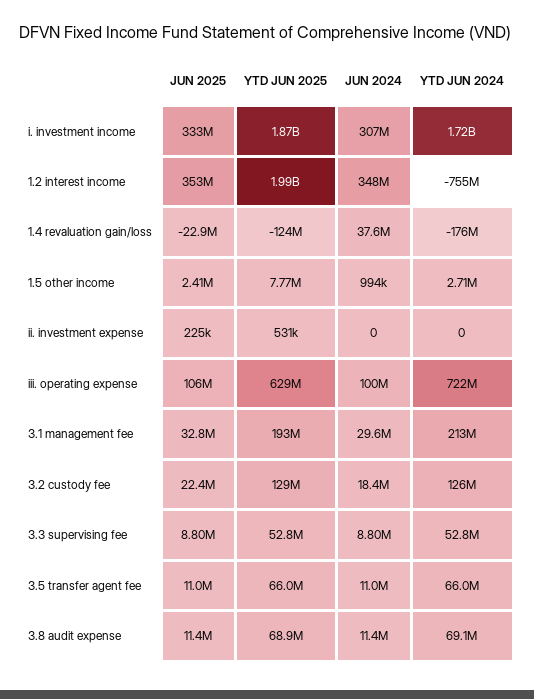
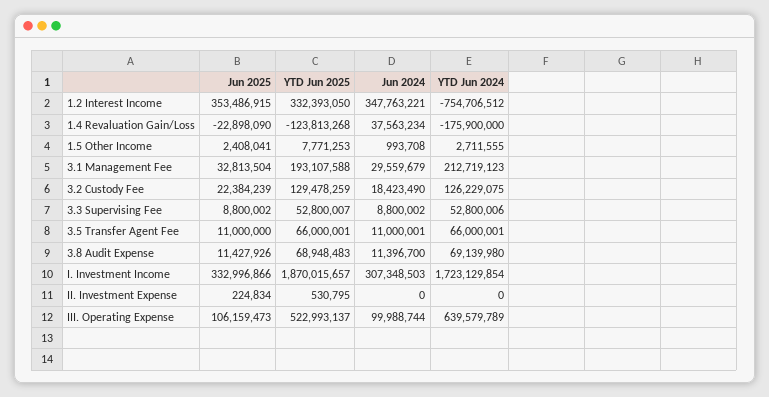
YTD JUN 2025, 1.2 interest income: 1990000000 -> 332393050
YTD JUN 2025, iii. operating expense: 629000000 -> 522993137
YTD JUN 2024, iii. operating expense: 722000000 -> 639579789

